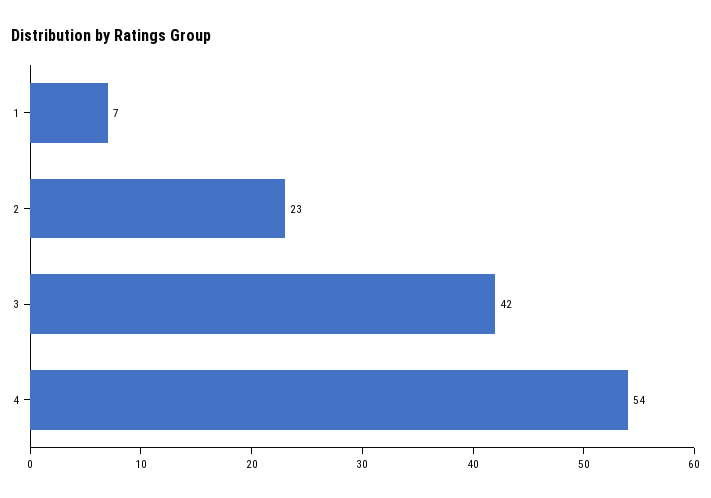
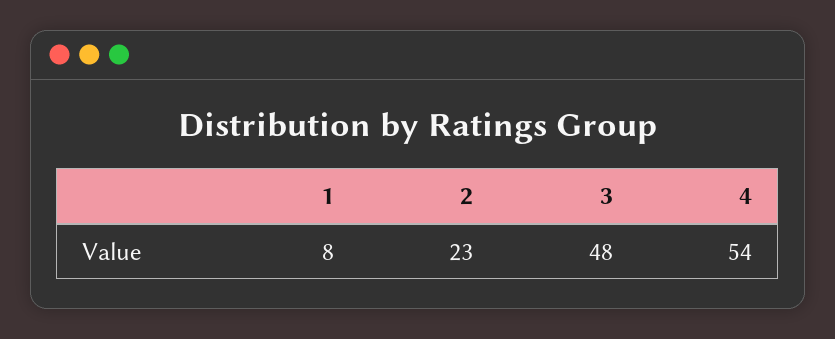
1: 7 -> 8
3: 42 -> 48

